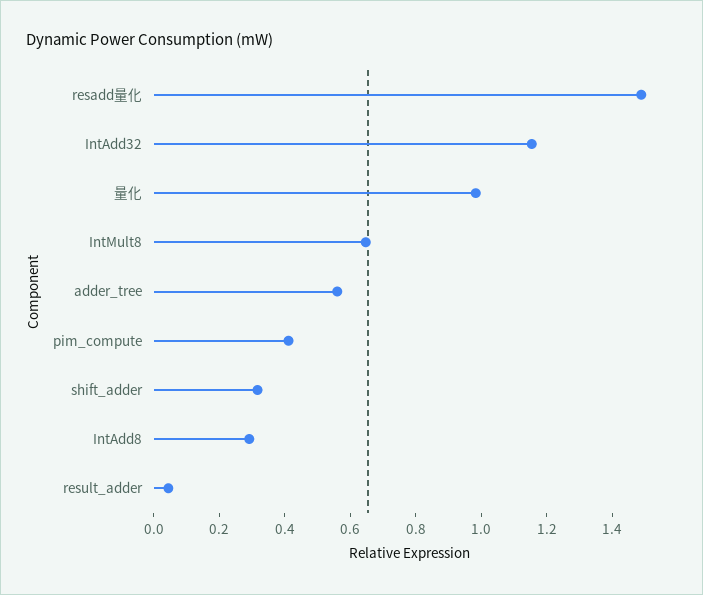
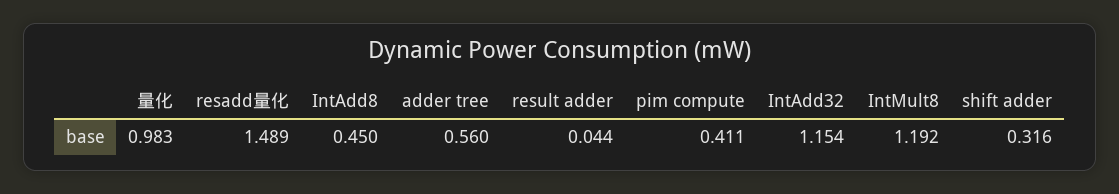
IntMult8: 0.65 -> 1.192
IntAdd8: 0.3 -> 0.45

